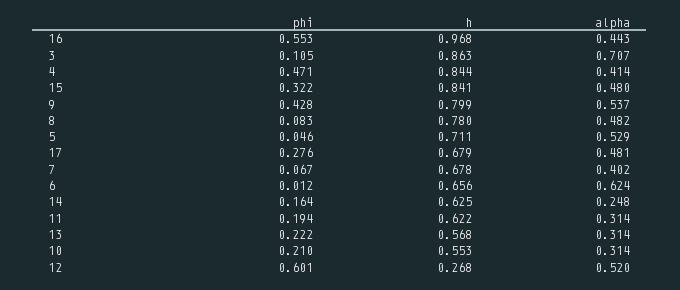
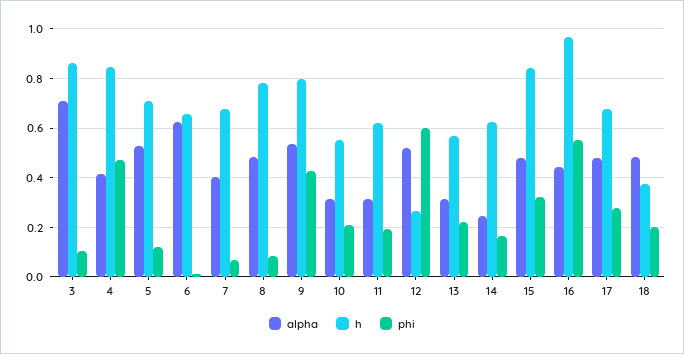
phi, 5: 0.046 -> 0.125
alpha, 18: none -> 0.475
h, 18: none -> 0.375
phi, 18: none -> 0.2

